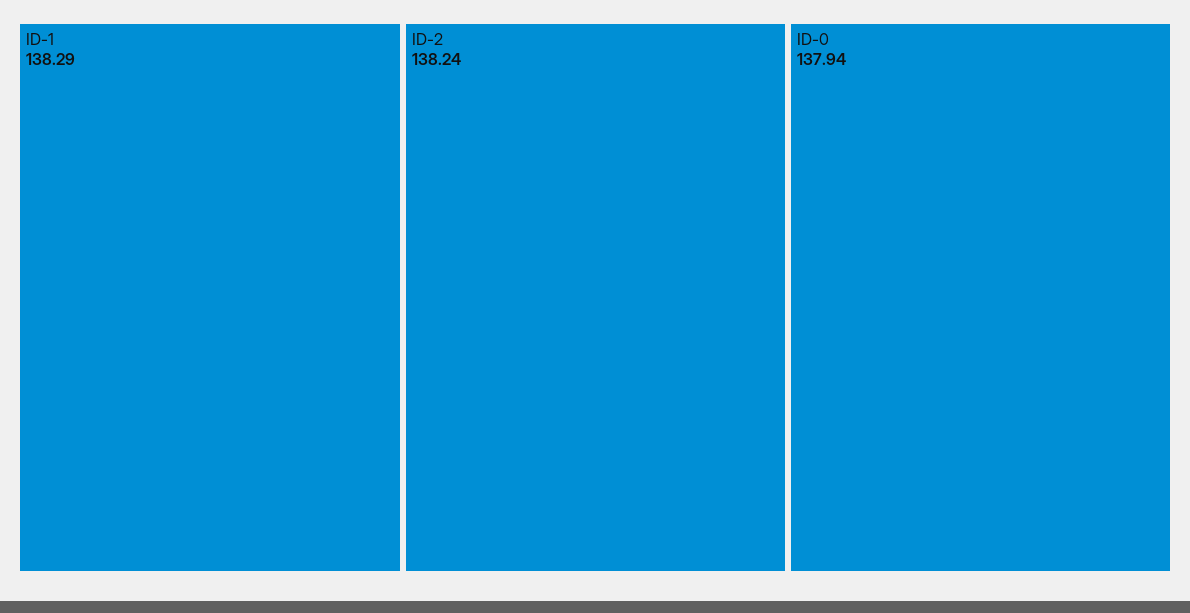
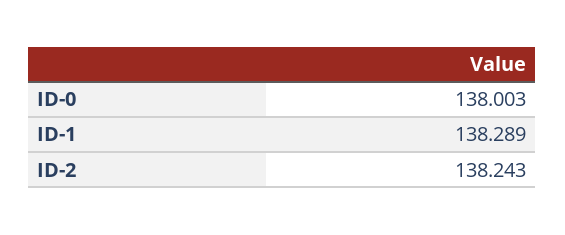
ID-0: 137.94 -> 138.003

